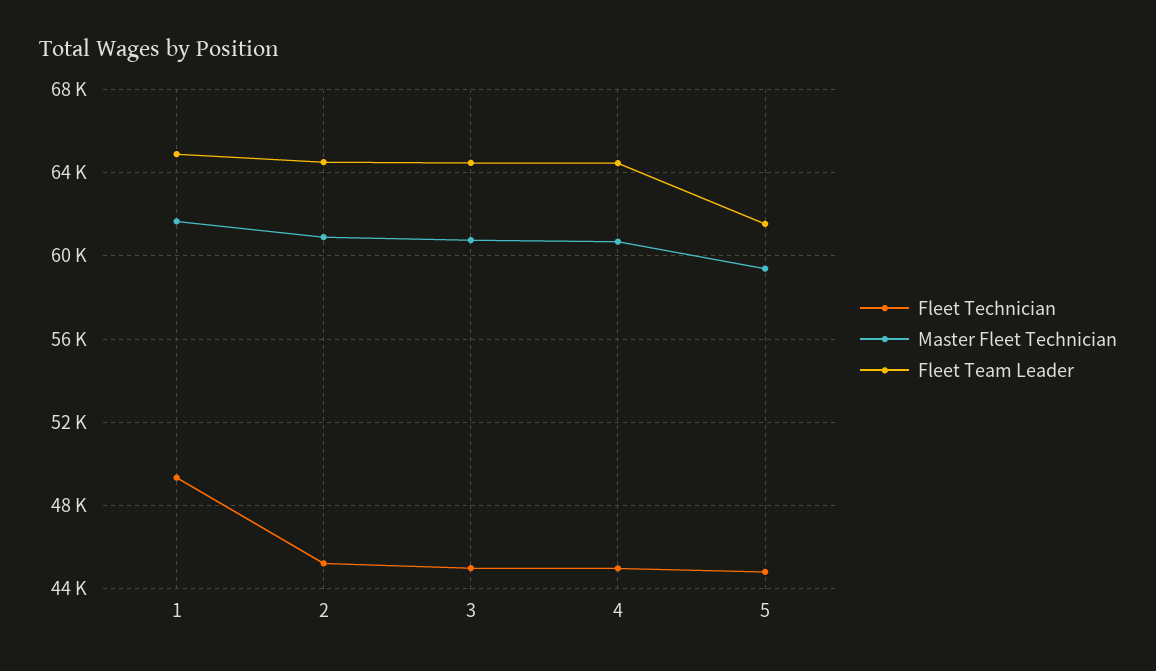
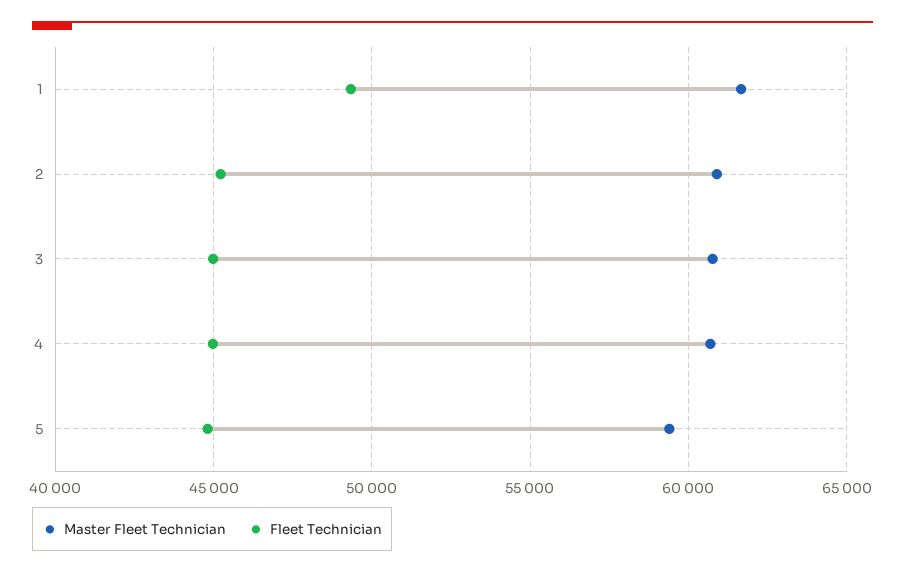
Fleet Team Leader, 1: 65000 -> none
Fleet Team Leader, 2: 64500 -> none
Fleet Team Leader, 3: 64500 -> none
Fleet Team Leader, 4: 64500 -> none
Fleet Team Leader, 5: 61500 -> none

